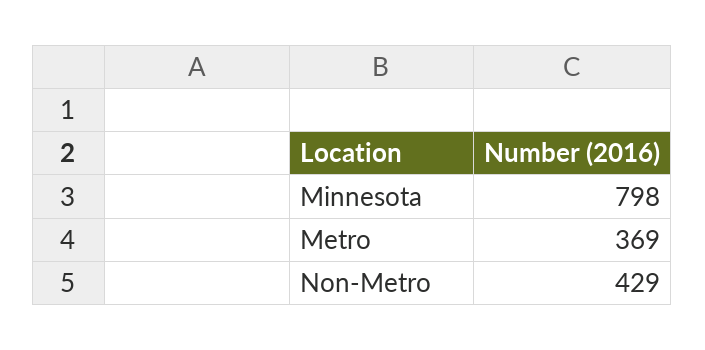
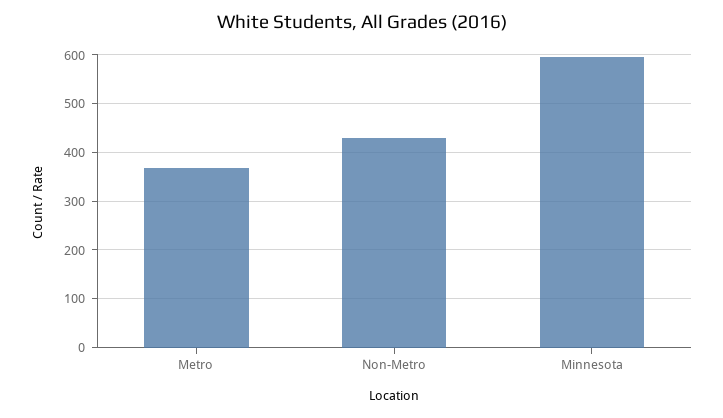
Minnesota: 798 -> 600

